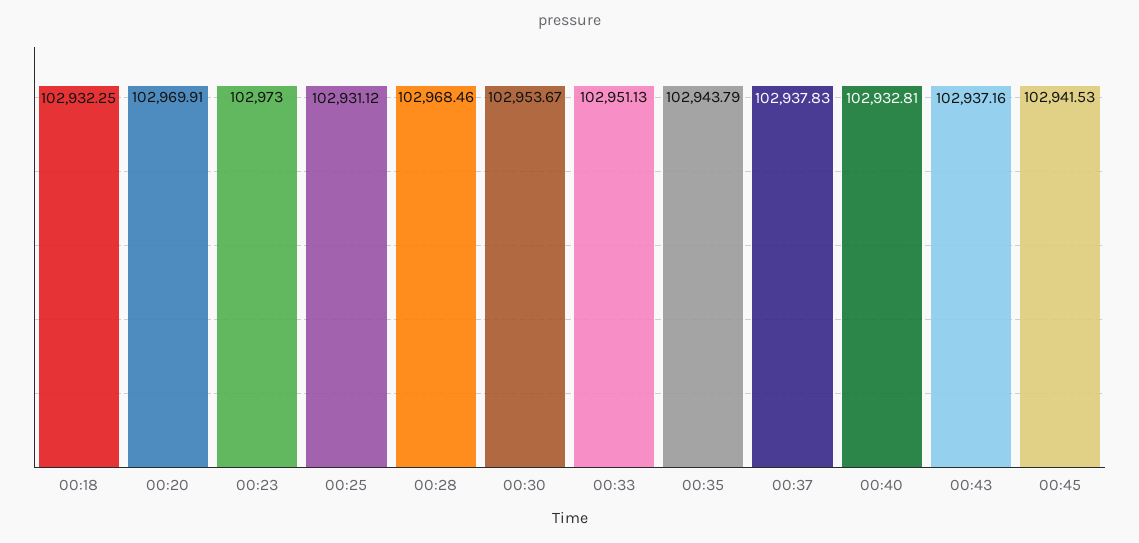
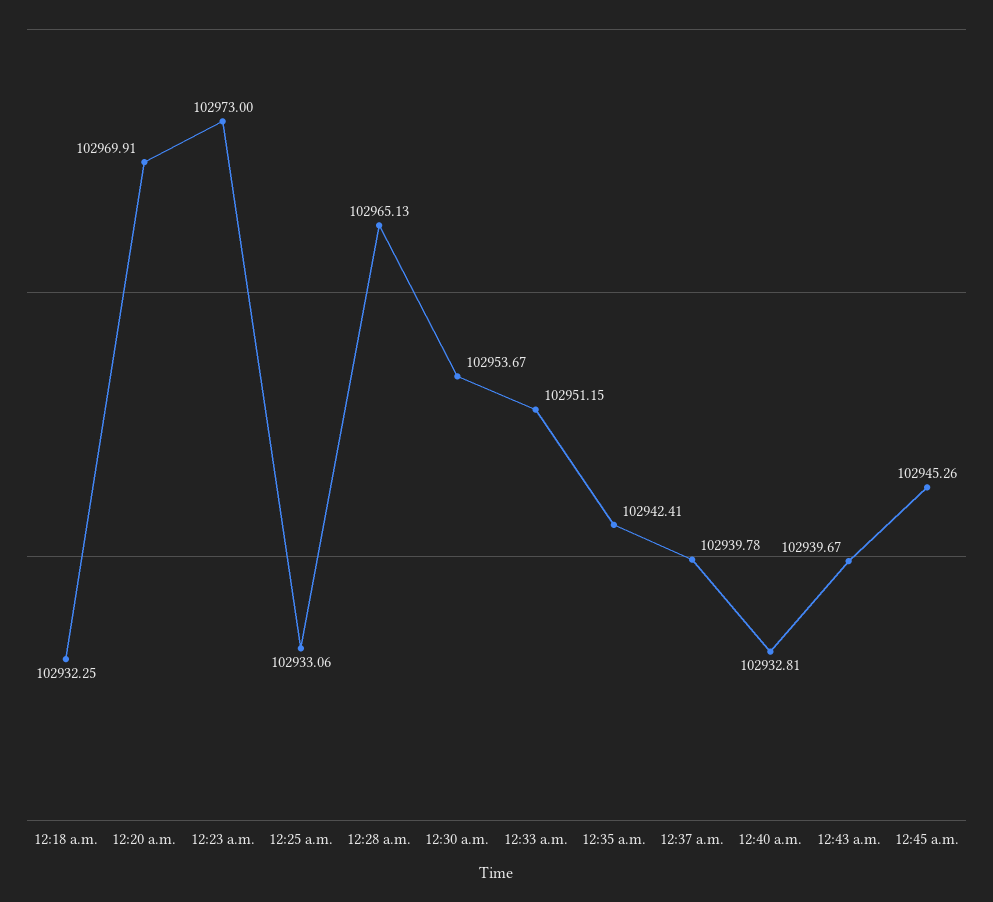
00:25: 102931.12 -> 102933.06
00:28: 102968.46 -> 102965.13
00:33: 102951.13 -> 102951.15
00:35: 102943.79 -> 102942.41
00:37: 102937.83 -> 102939.78
00:43: 102937.16 -> 102939.67
00:45: 102941.53 -> 102945.26

